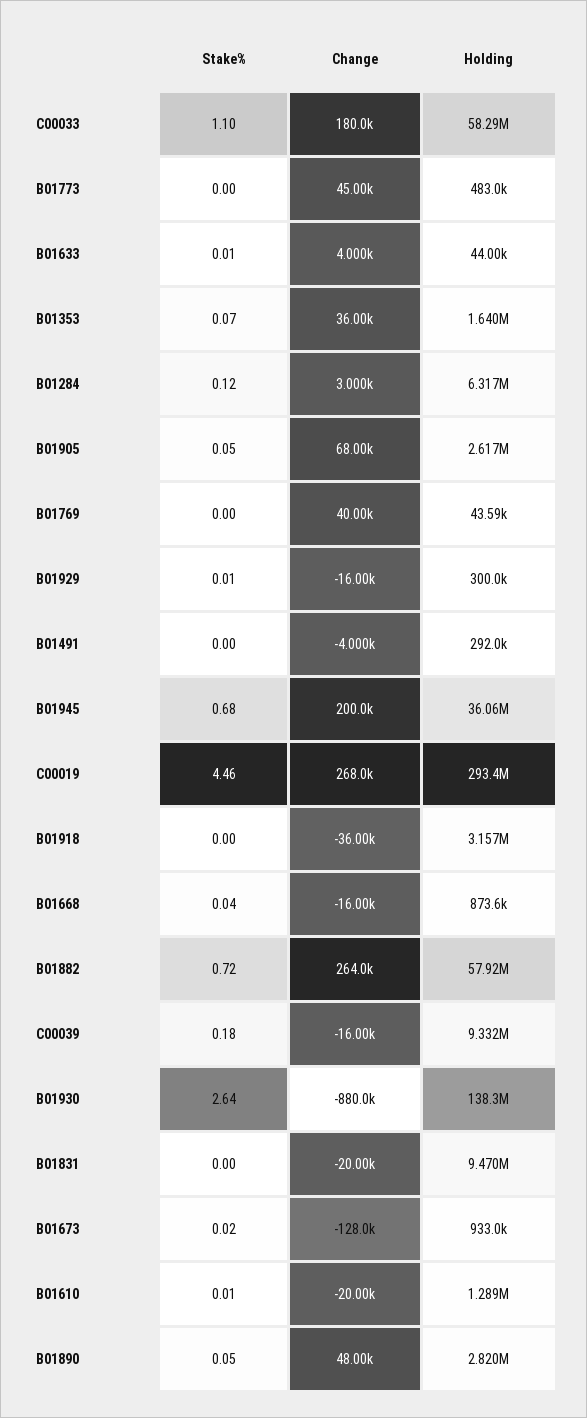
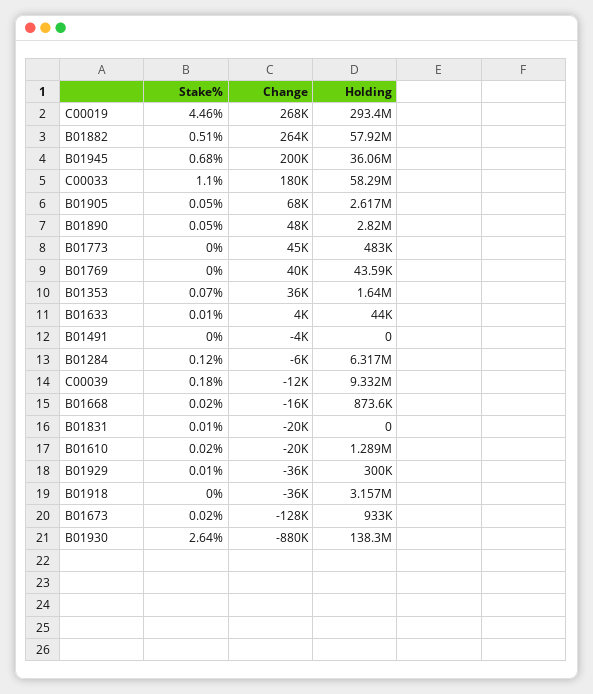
Change, B01284: 3000 -> -6000
Change, B01929: -16000 -> -36000
Holding, B01491: 292000 -> 0
Stake%, B01668: 0.04 -> 0.02
Stake%, B01882: 0.72 -> 0.51
Change, C00039: -16000 -> -12000
Stake%, B01831: 0 -> 0.01
Holding, B01831: 9470000 -> 0
Stake%, B01610: 0.01 -> 0.02

